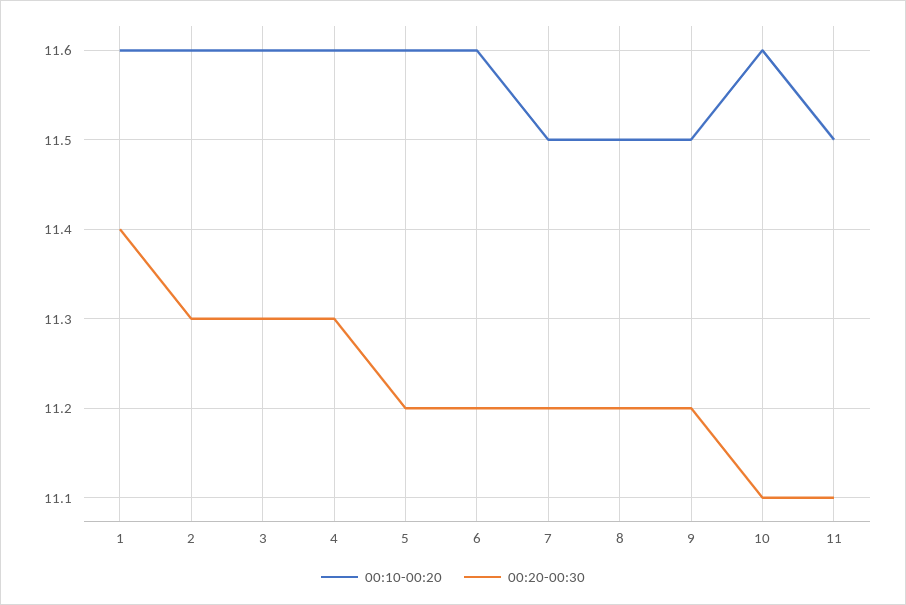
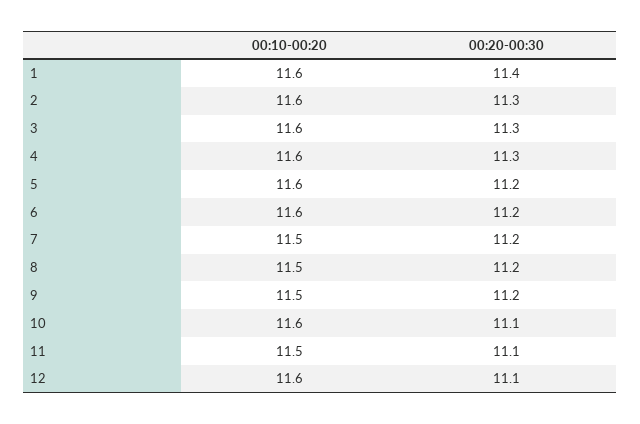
00:10-00:20, 12: none -> 11.6
00:20-00:30, 12: none -> 11.1

